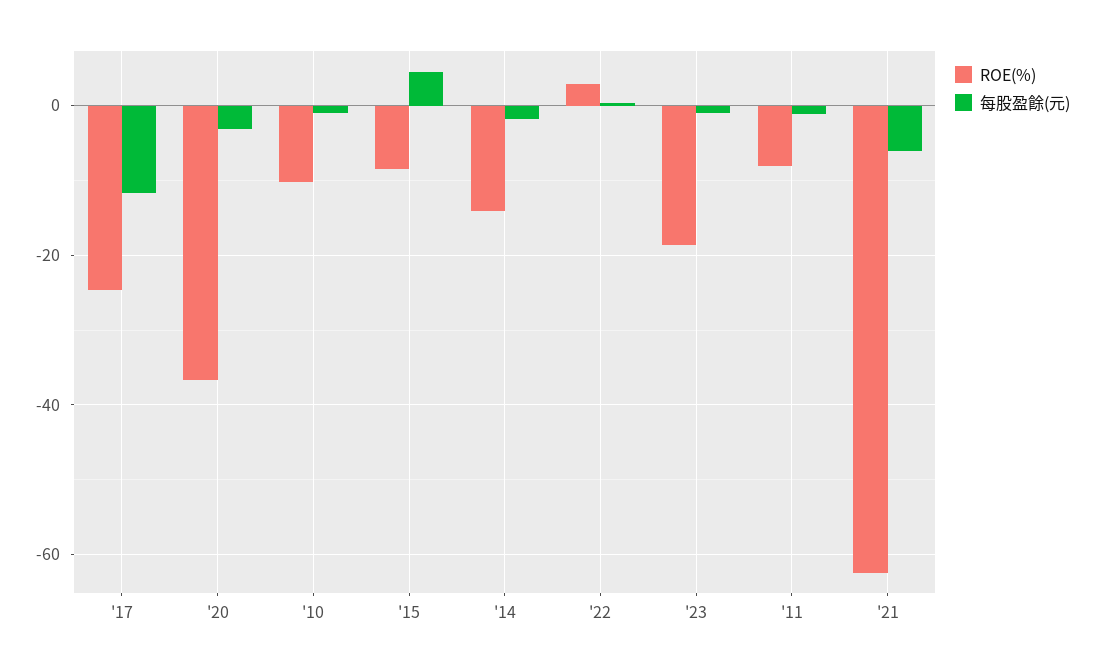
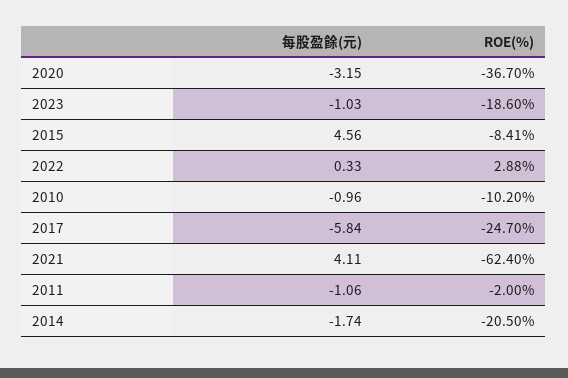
每股盈餘(元), '17: -12 -> -5.84
ROE(%), '14: -14 -> -20.5
ROE(%), '11: -8 -> -2
每股盈餘(元), '21: -6 -> 4.11

